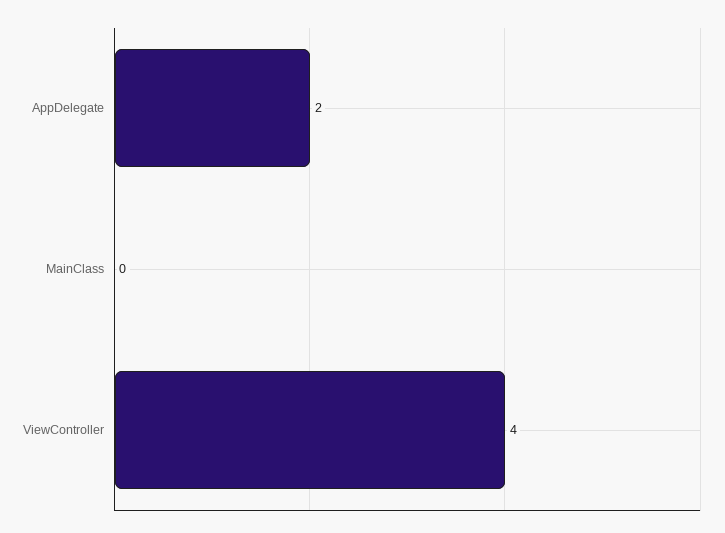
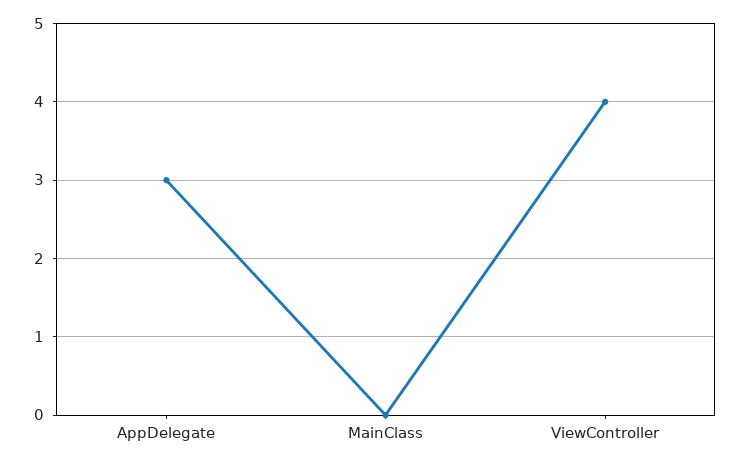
AppDelegate: 2 -> 3

